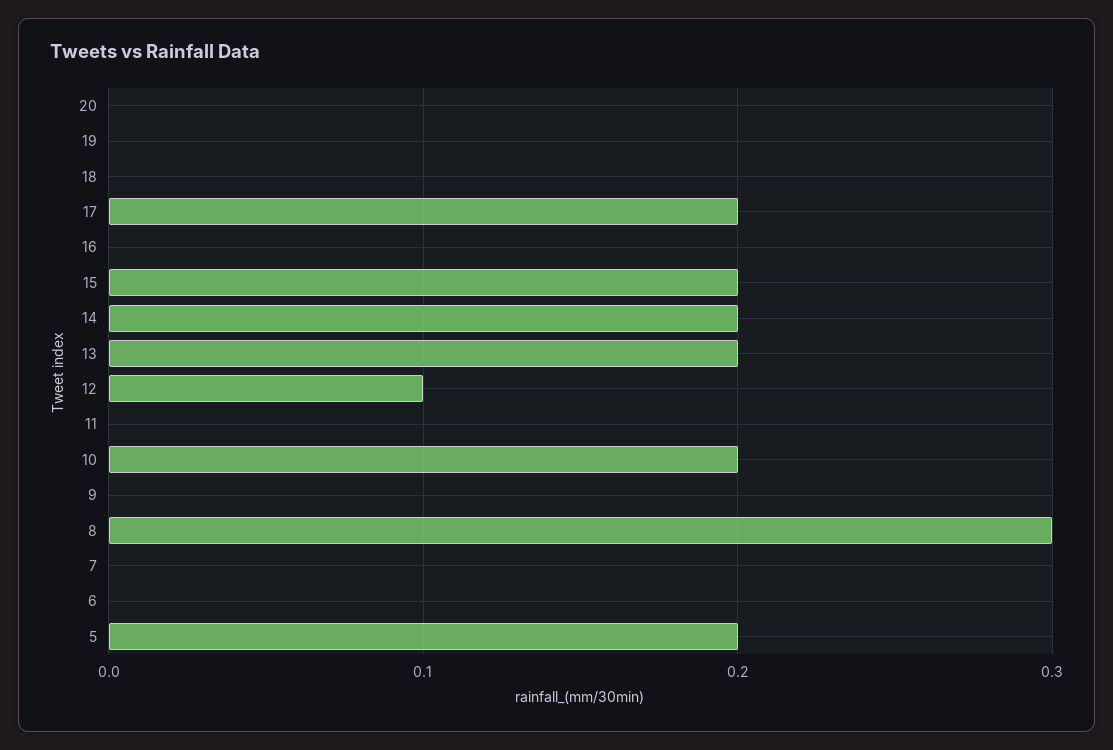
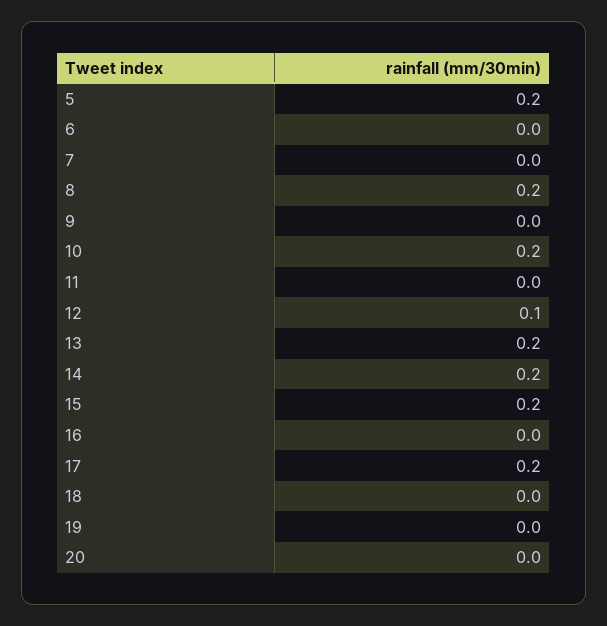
8: 0.3 -> 0.2

